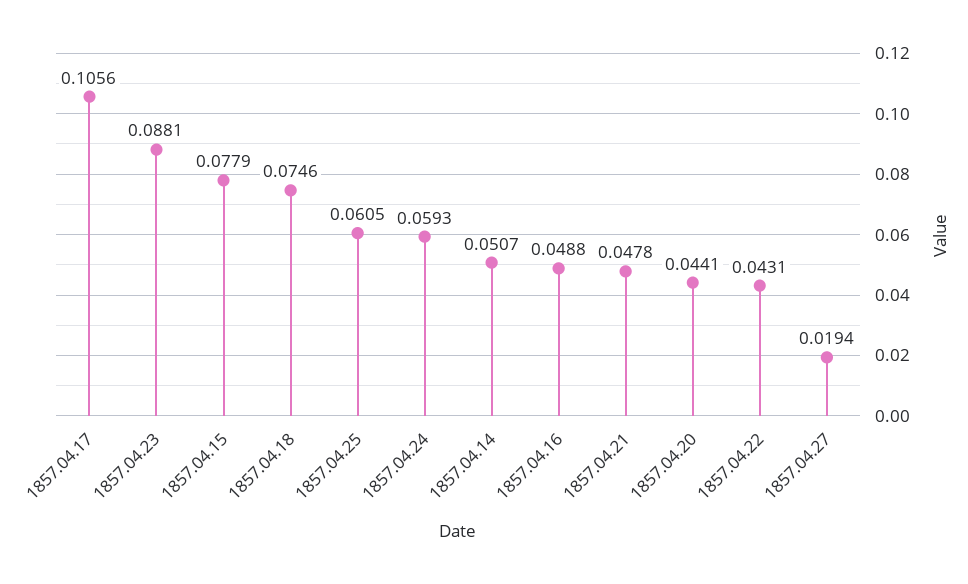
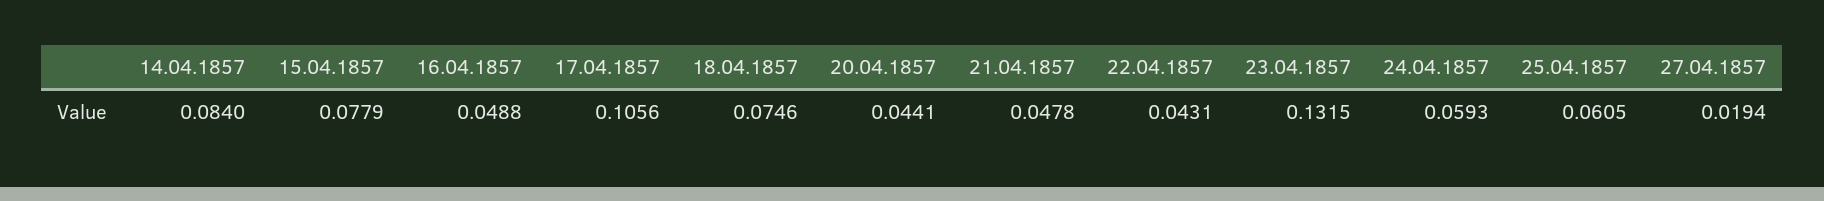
1857.04.23: 0.0881 -> 0.1315
1857.04.14: 0.0507 -> 0.084

